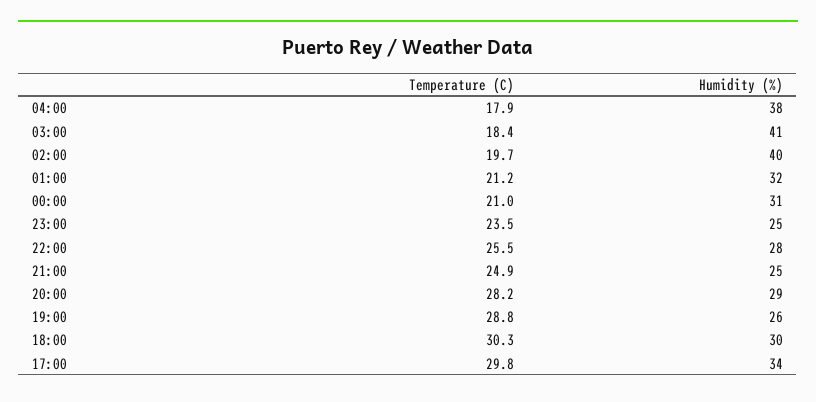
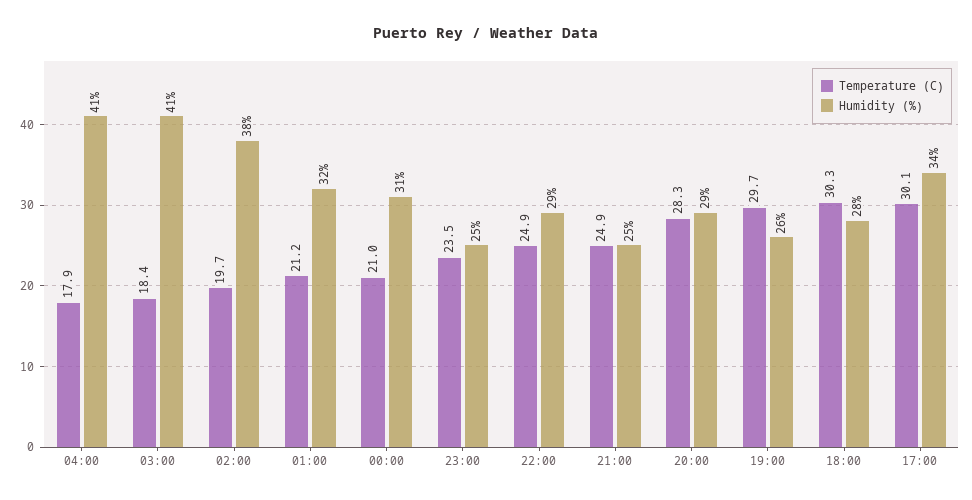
Humidity (%), 04:00: 38 -> 41
Humidity (%), 02:00: 40 -> 38
Temperature (C), 22:00: 25.5 -> 24.9
Humidity (%), 22:00: 28 -> 29
Temperature (C), 20:00: 28.2 -> 28.3
Temperature (C), 19:00: 28.8 -> 29.7
Humidity (%), 18:00: 30 -> 28
Temperature (C), 17:00: 29.8 -> 30.1

